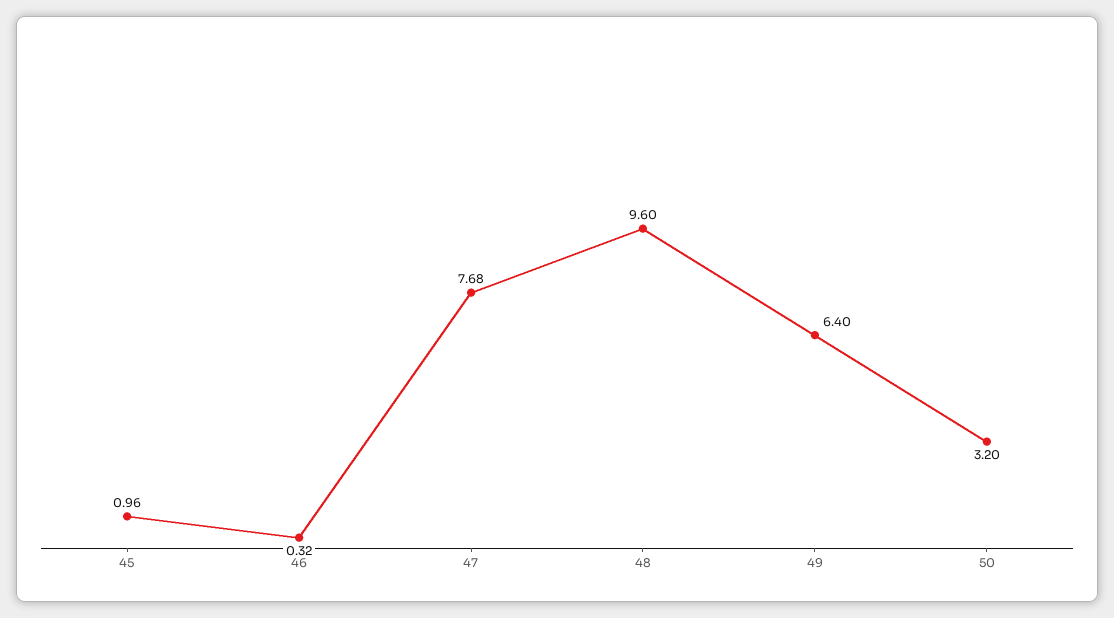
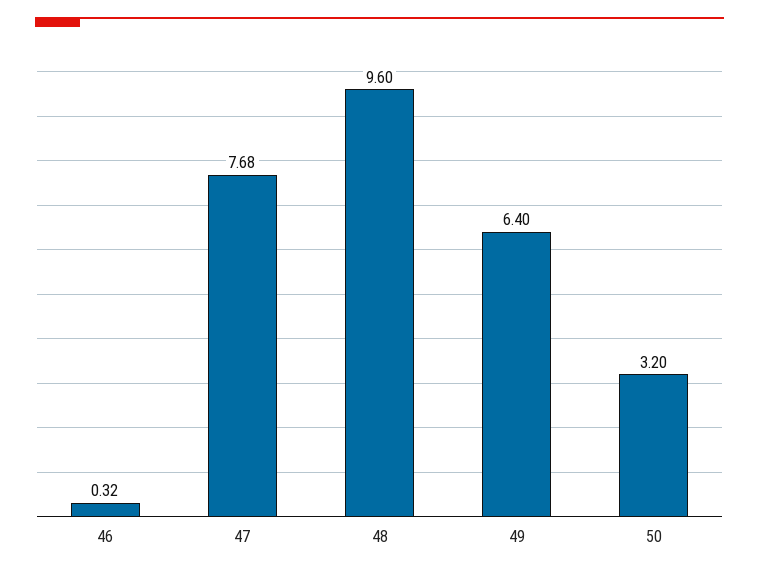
45: 0.96 -> none

